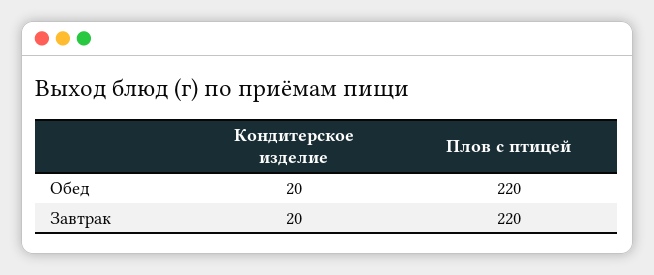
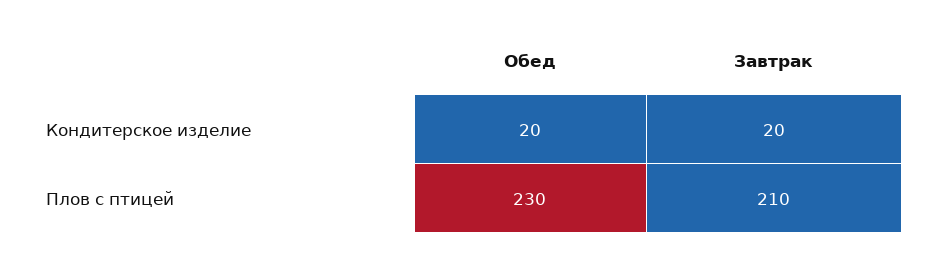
Плов с птицей, Обед: 220 -> 230
Плов с птицей, Завтрак: 220 -> 210

